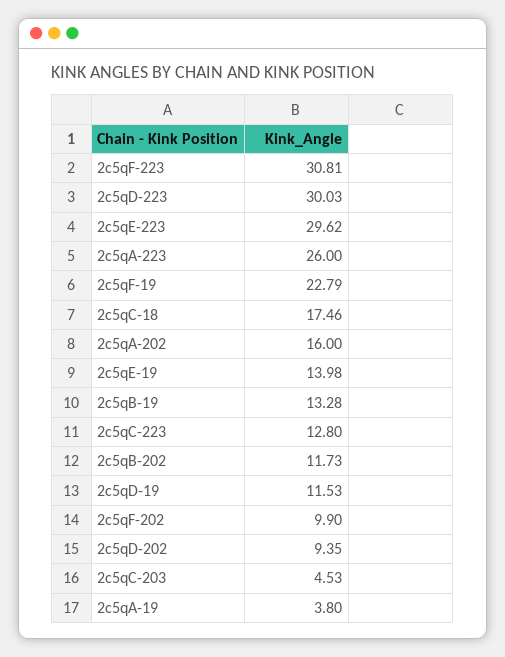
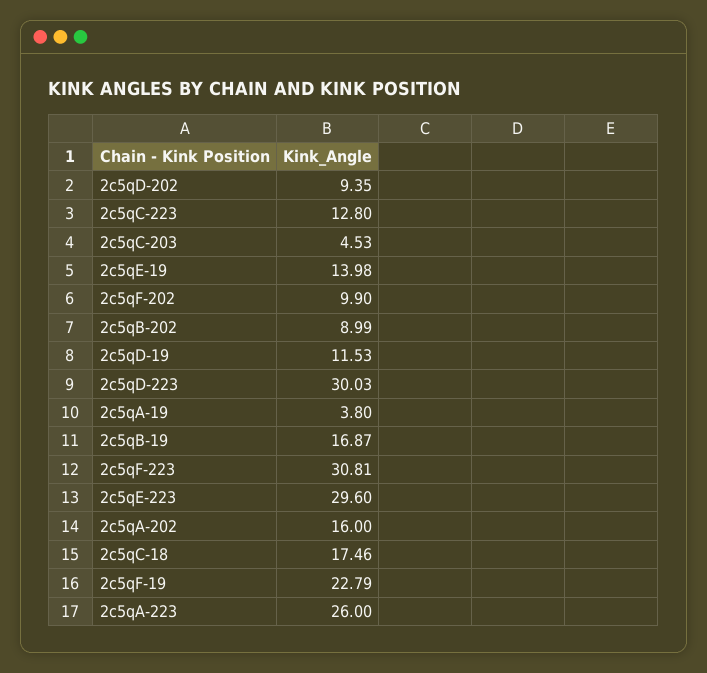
2c5qE-223: 29.62 -> 29.6
2c5qB-19: 13.28 -> 16.87
2c5qB-202: 11.73 -> 8.99

